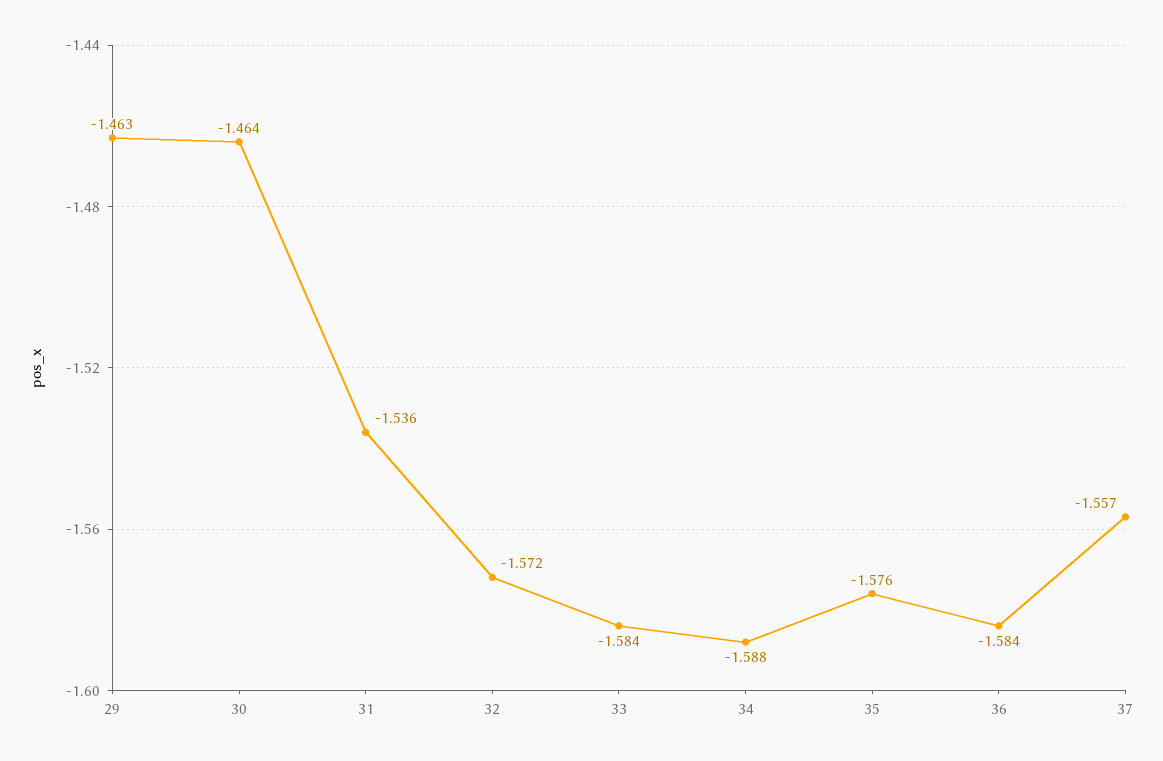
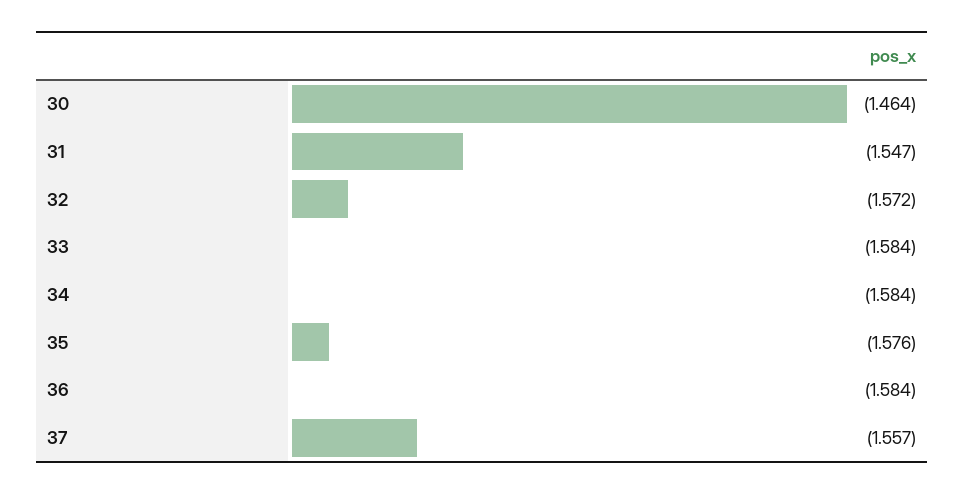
29: -1.463 -> none
31: -1.536 -> -1.547
34: -1.588 -> -1.584

